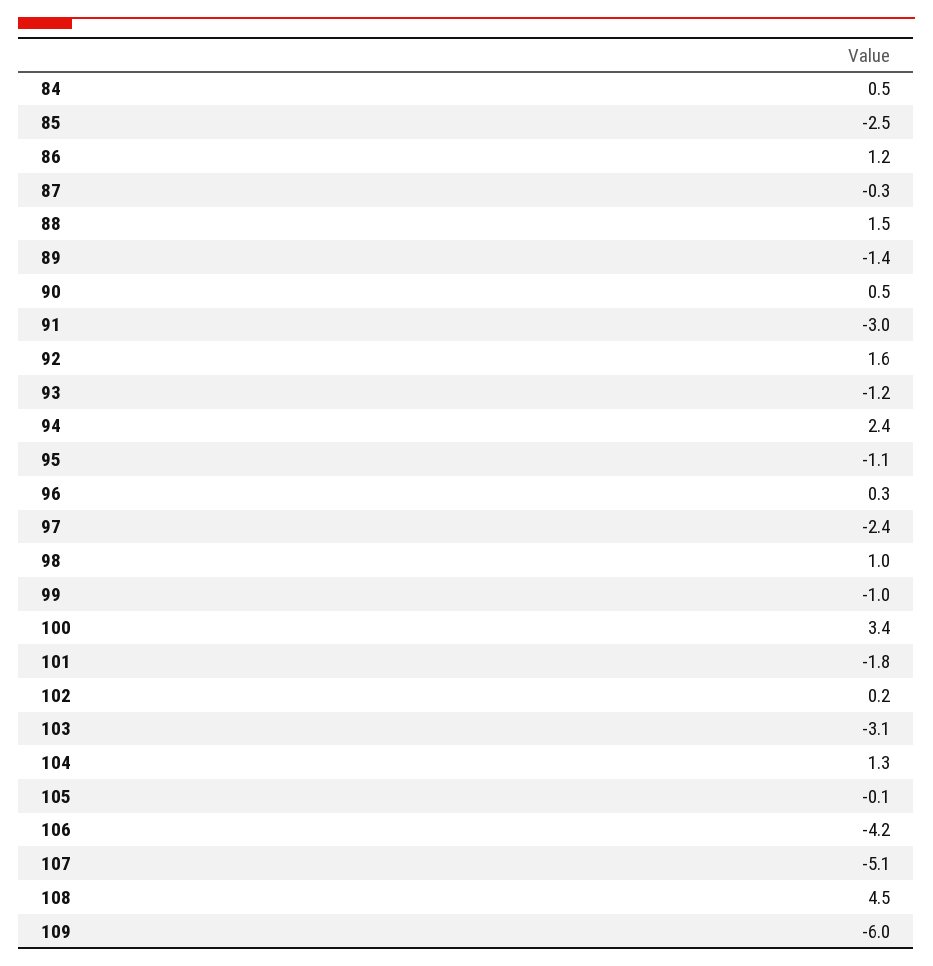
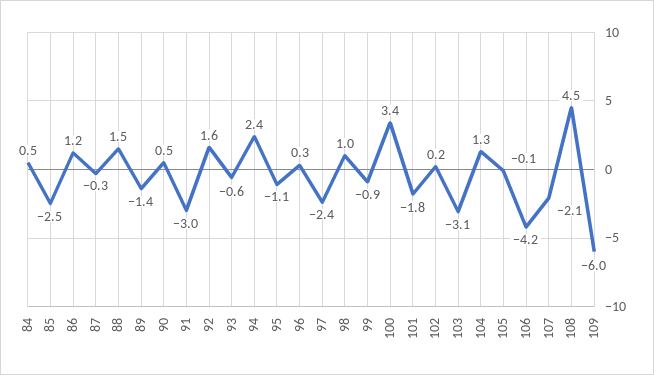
93: -1.2 -> -0.6
99: -1 -> -0.9
107: -5.1 -> -2.1

